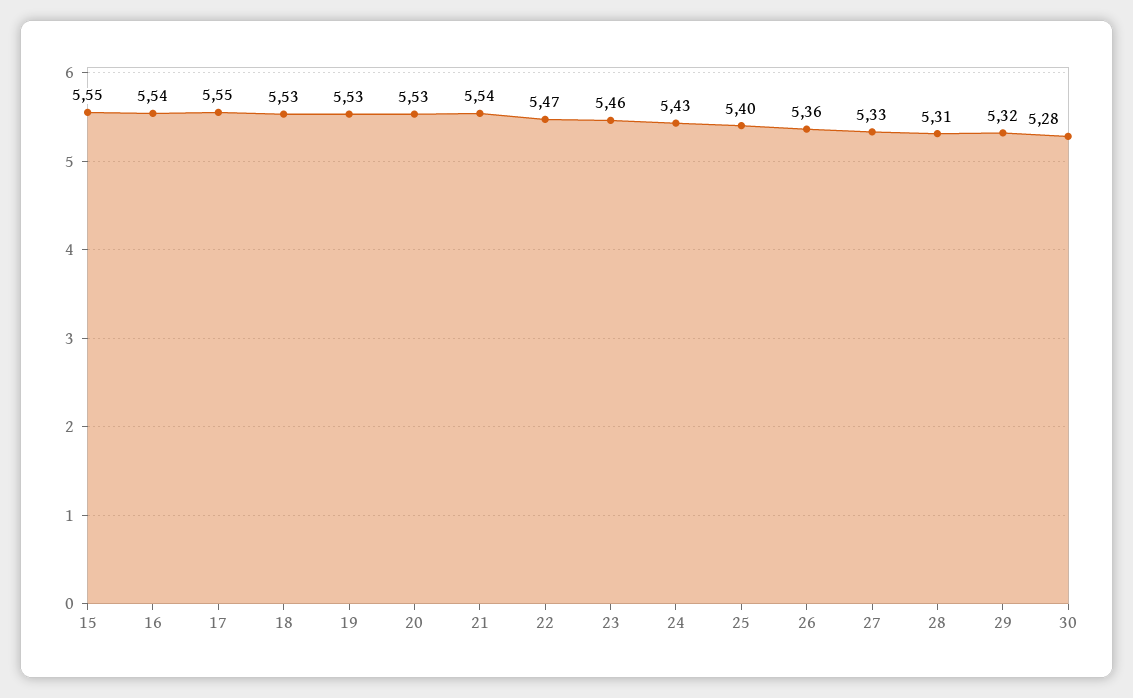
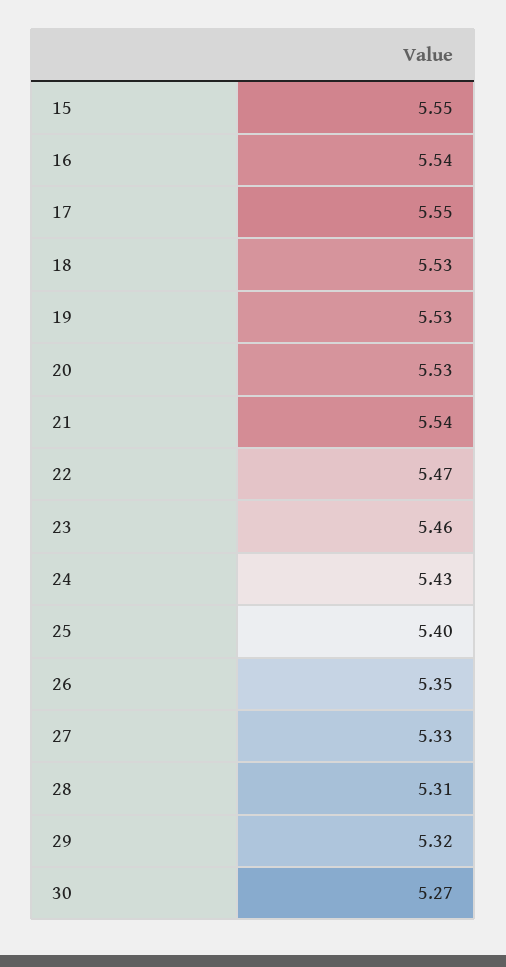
26: 5.36 -> 5.35
30: 5.28 -> 5.27

